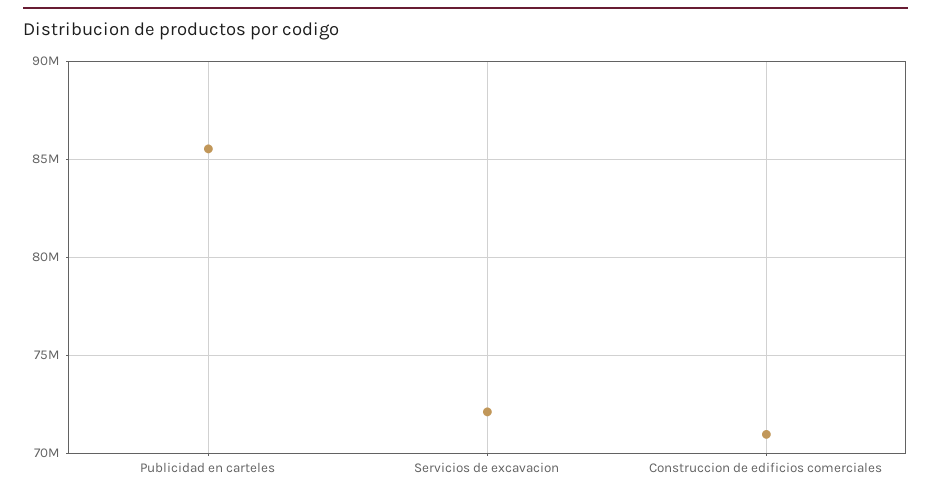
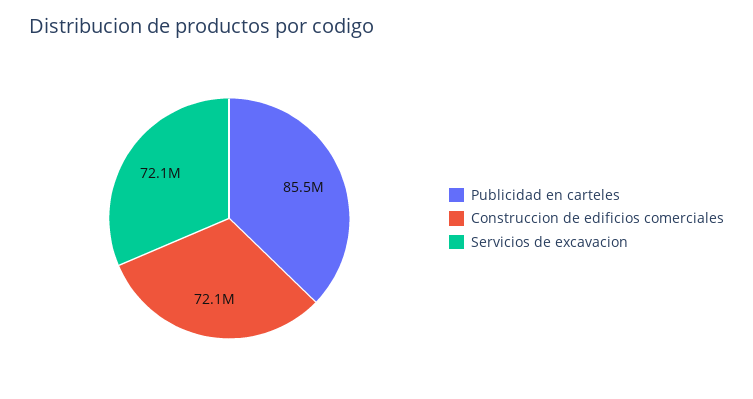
Construccion de edificios comerciales: 71000000 -> 72100000

